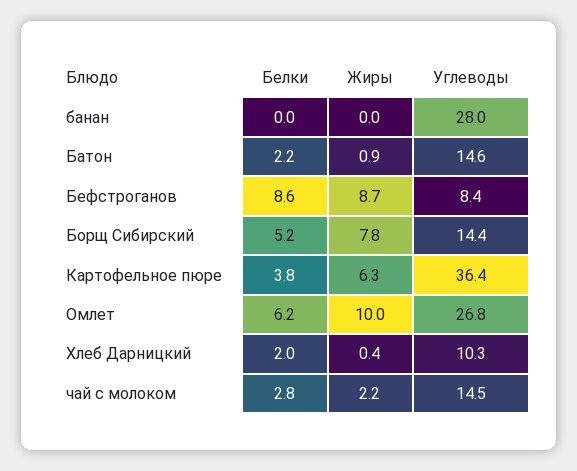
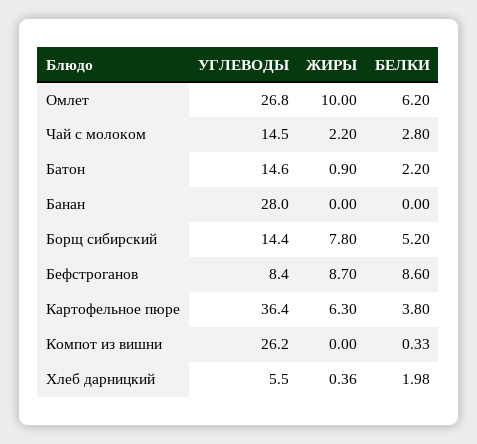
Углеводы, Хлеб Дарницкий: 10.3 -> 5.5
Углеводы, Компот из вишни: none -> 26.2
Жиры, Компот из вишни: none -> 0
Белки, Компот из вишни: none -> 0.33

